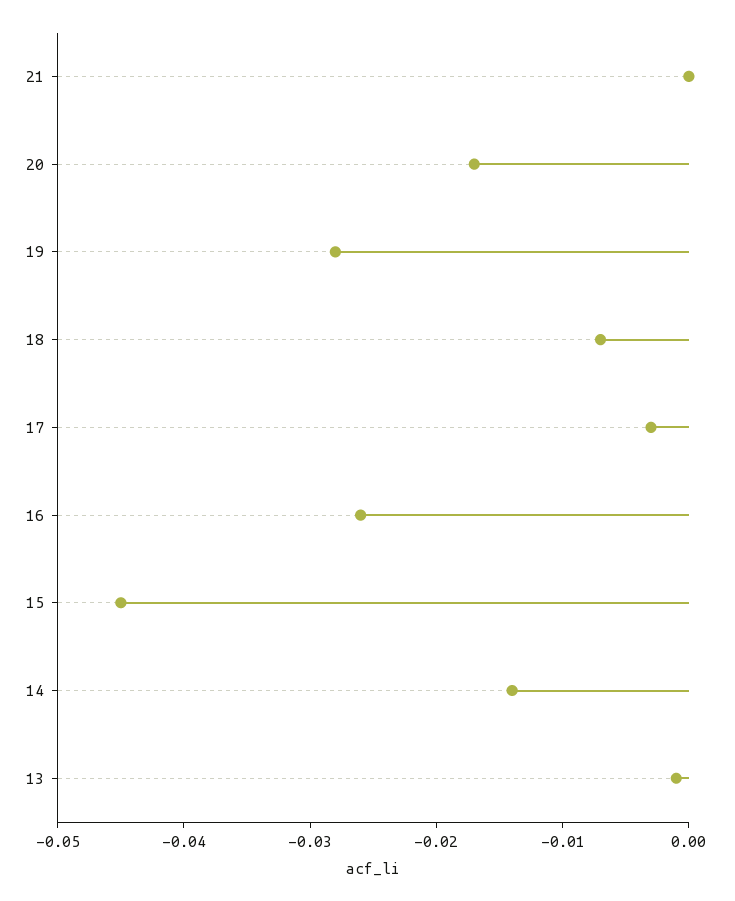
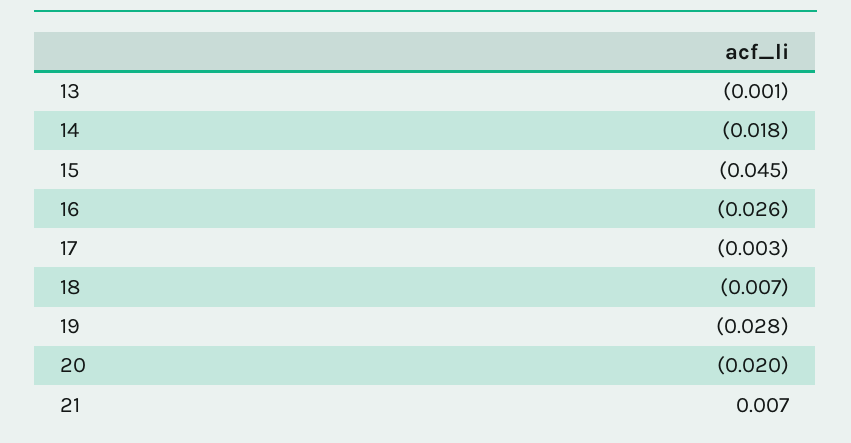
21: 0 -> 0.007
20: -0.017 -> -0.02
14: -0.014 -> -0.018

